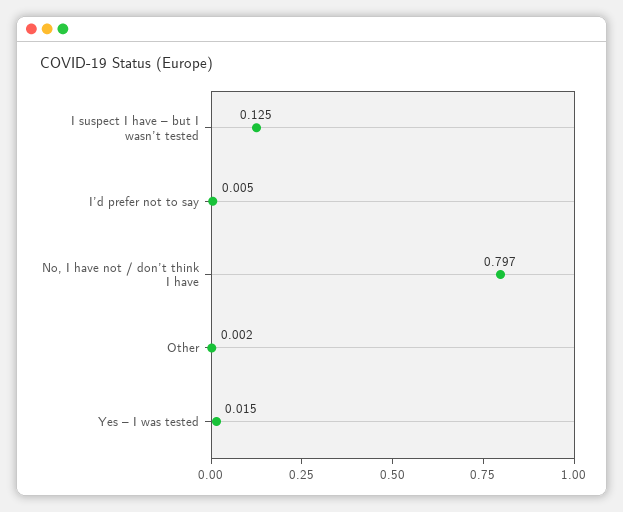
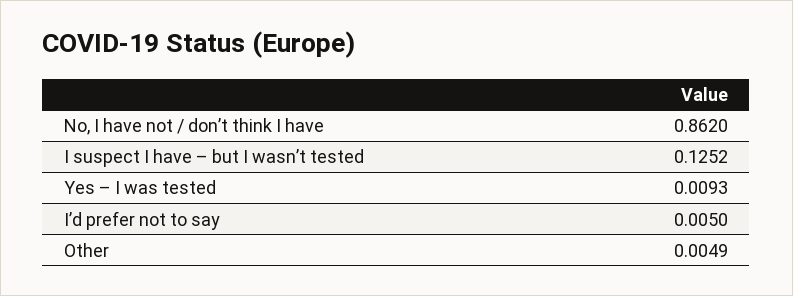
No, I have not / don’t think I have: 0.797 -> 0.862
Other: 0.002 -> 0.0049
Yes – I was tested: 0.015 -> 0.0093

